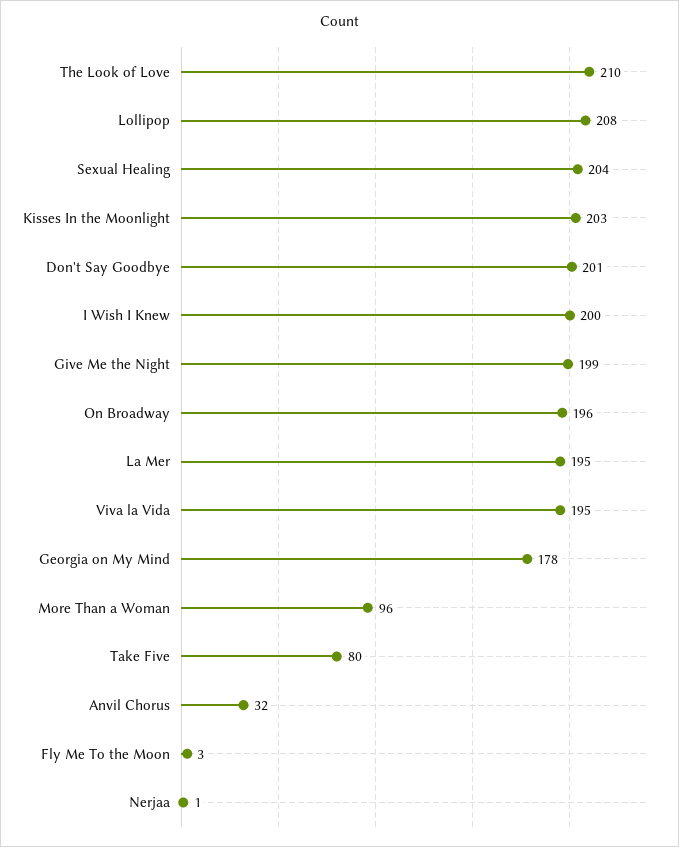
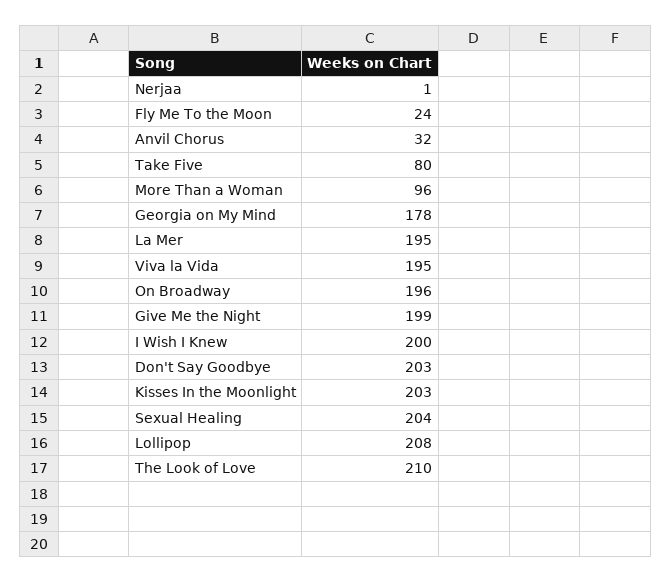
Don't Say Goodbye: 201 -> 203
Fly Me To the Moon: 3 -> 24

